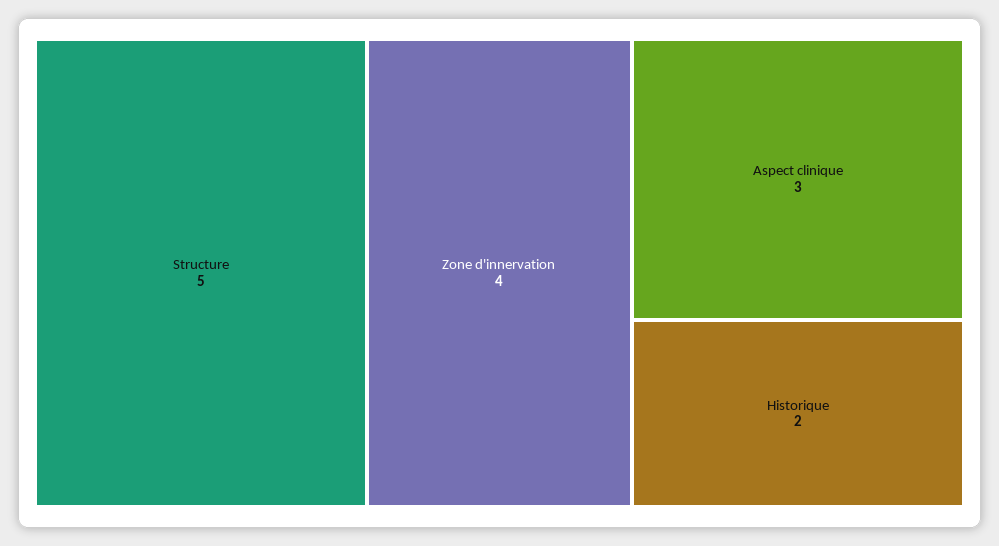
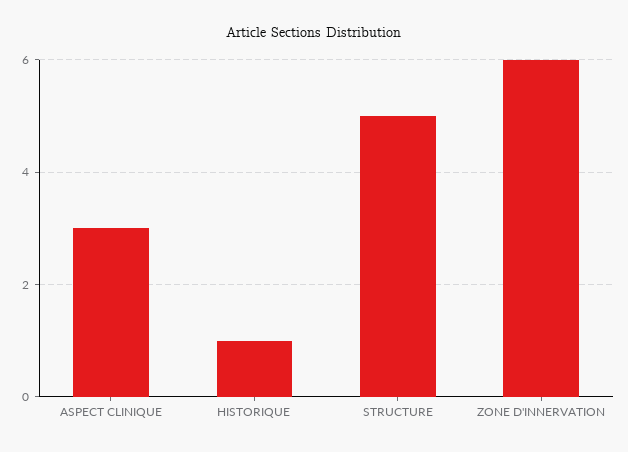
Zone d'innervation: 4 -> 6
Historique: 2 -> 1

